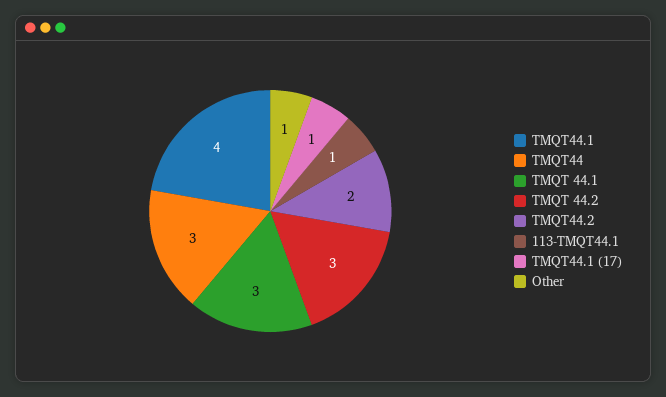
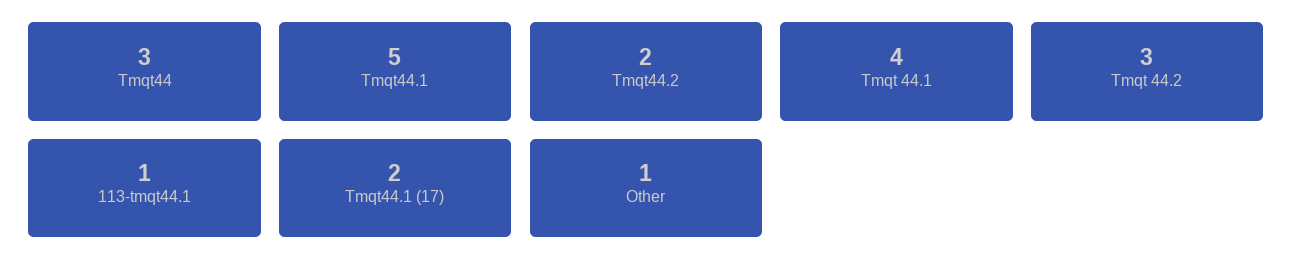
TMQT44.1: 4 -> 5
TMQT 44.1: 3 -> 4
TMQT44.1 (17): 1 -> 2

